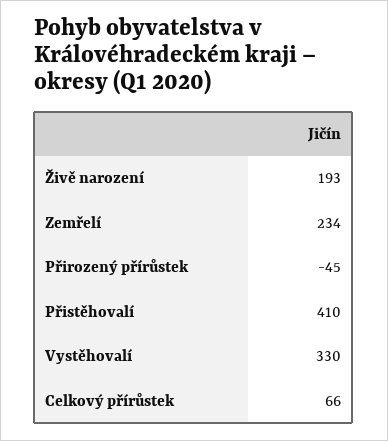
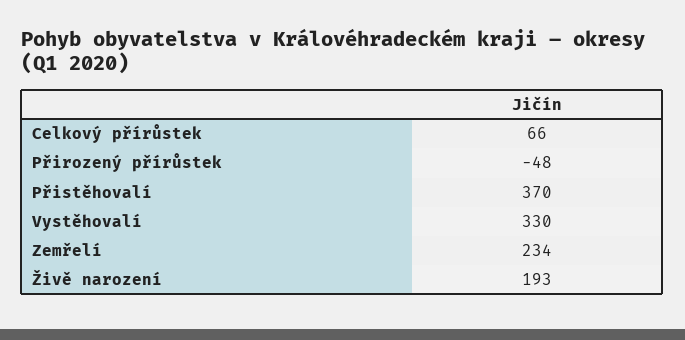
Přirozený přírůstek: -45 -> -48
Přistěhovalí: 410 -> 370

